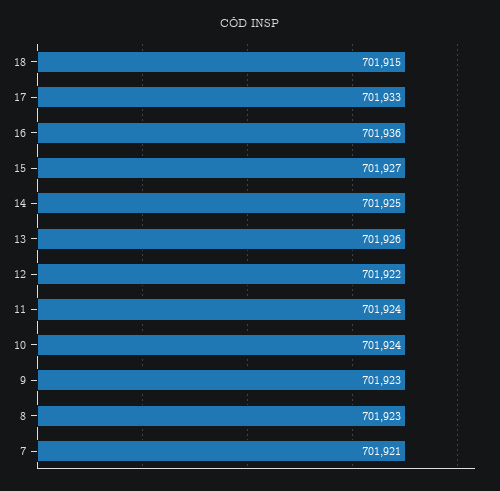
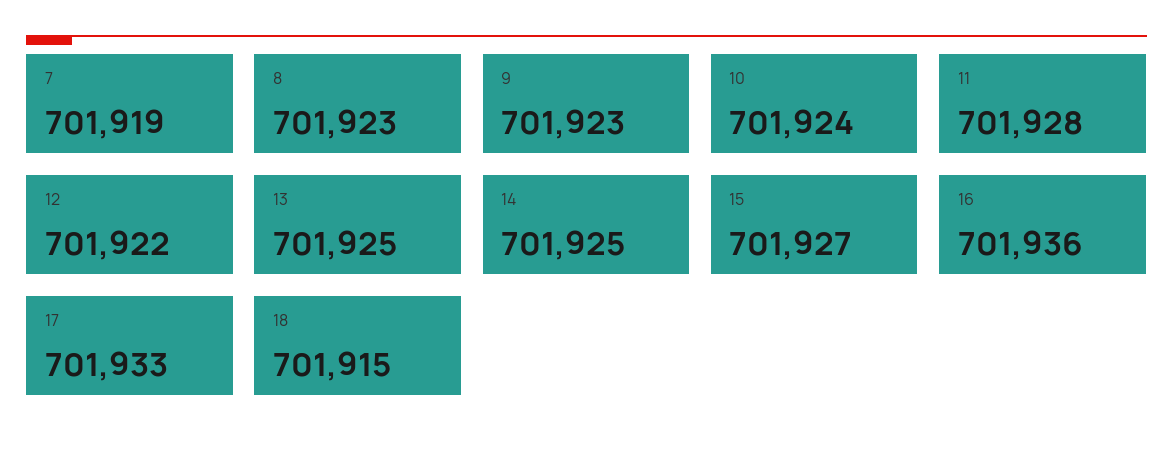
13: 701926 -> 701925
11: 701924 -> 701928
7: 701921 -> 701919

